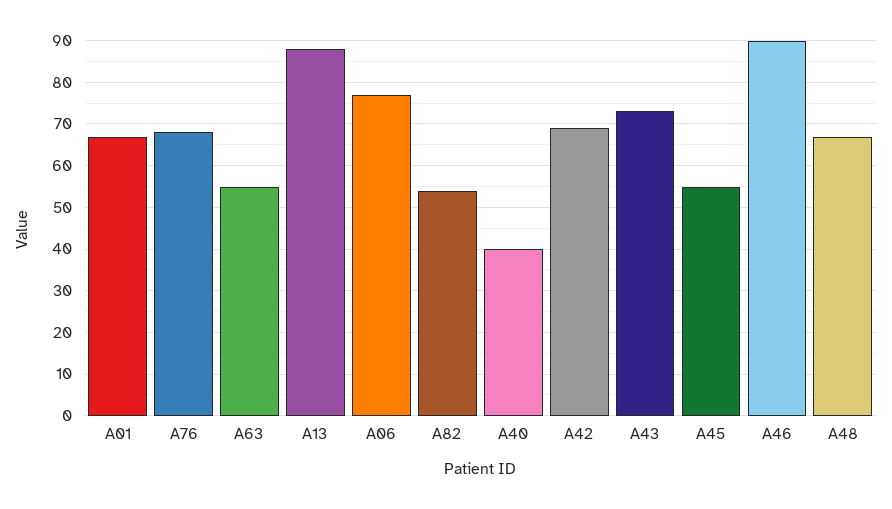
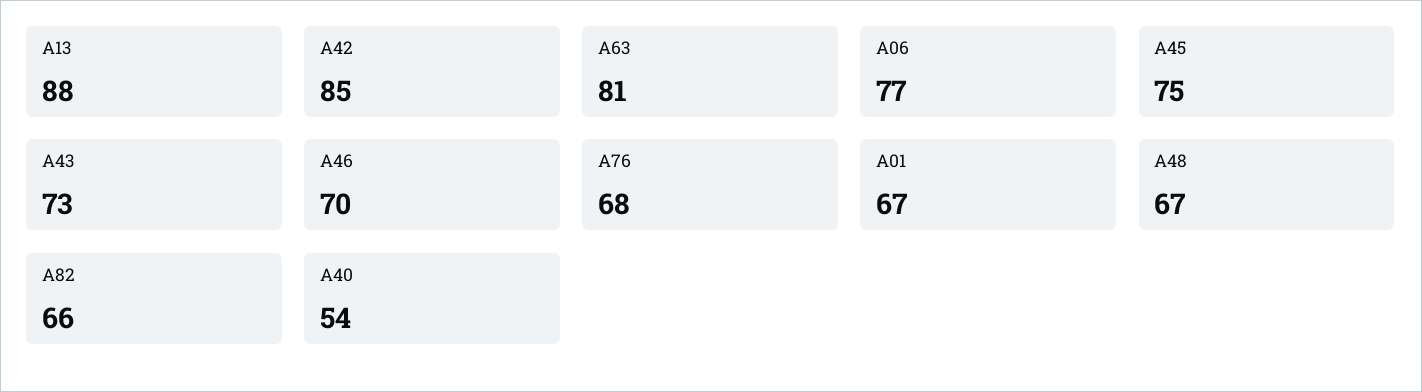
A63: 55 -> 81
A82: 55 -> 66
A40: 40 -> 54
A42: 70 -> 85
A45: 55 -> 75
A46: 90 -> 70

